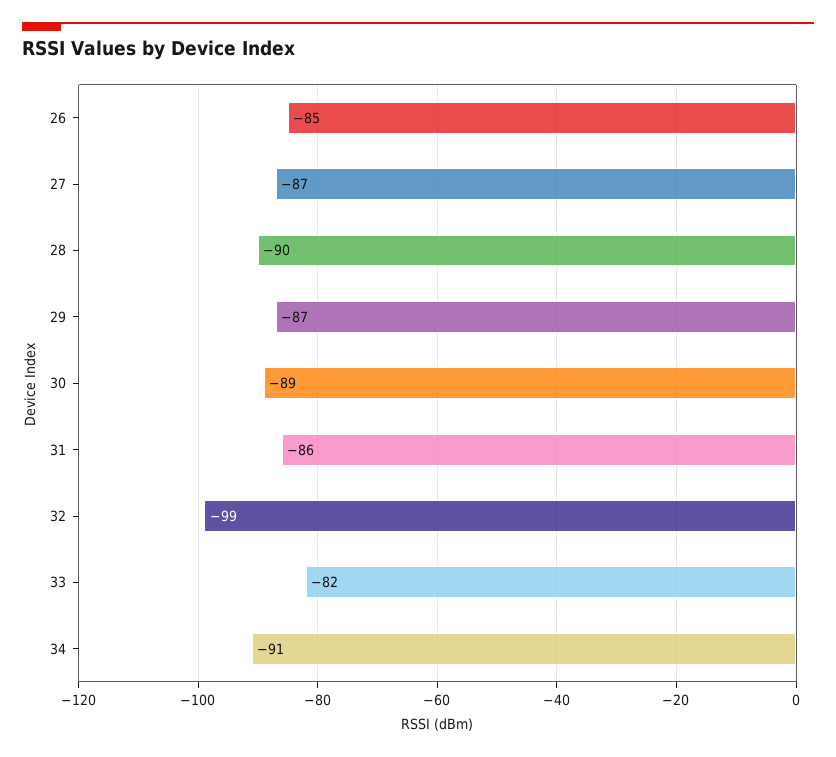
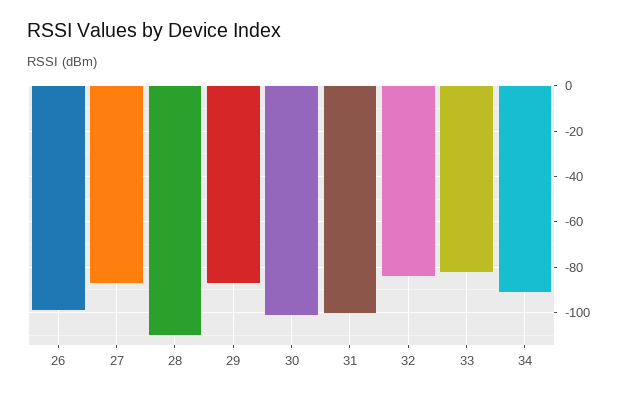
26: -85 -> -100
28: -90 -> -110
30: -89 -> -100
31: -86 -> -100
32: -99 -> -85

